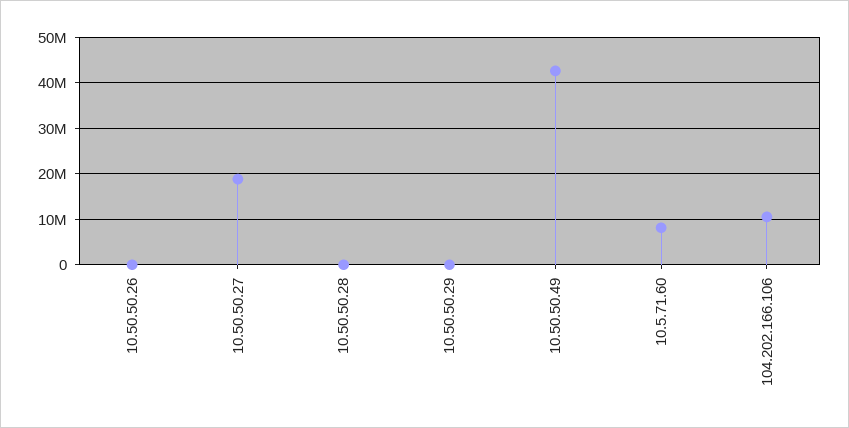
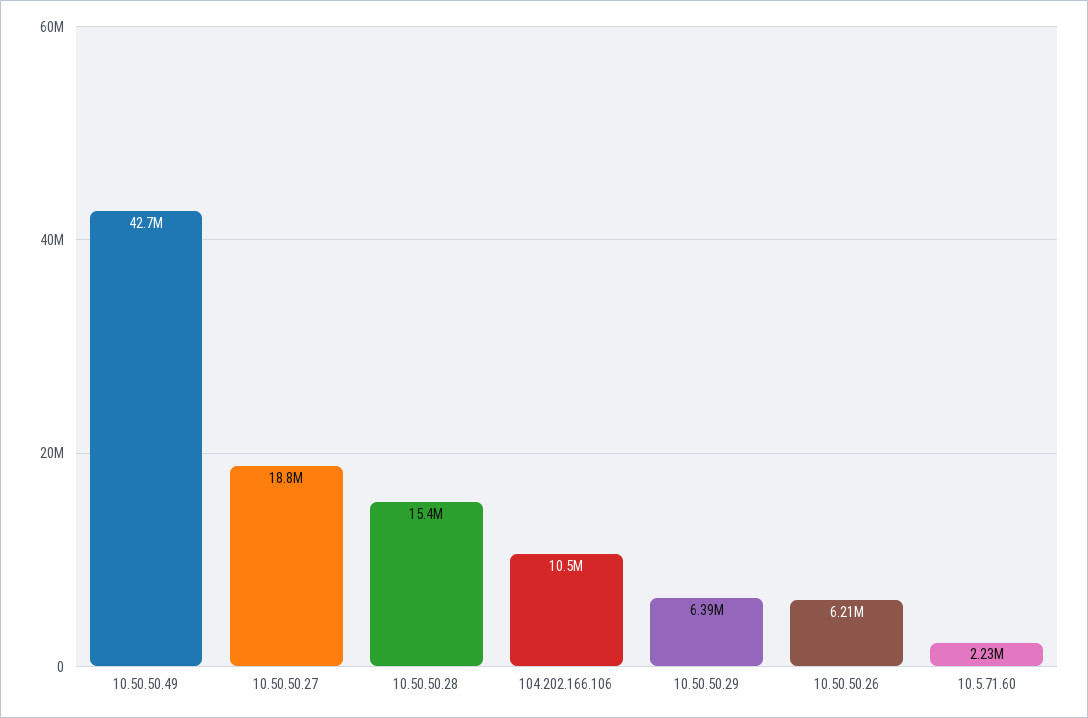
10.50.50.26: 0 -> 6210000
10.50.50.28: 0 -> 15400000
10.50.50.29: 0 -> 6390000
10.5.71.60: 8000000 -> 2230000

